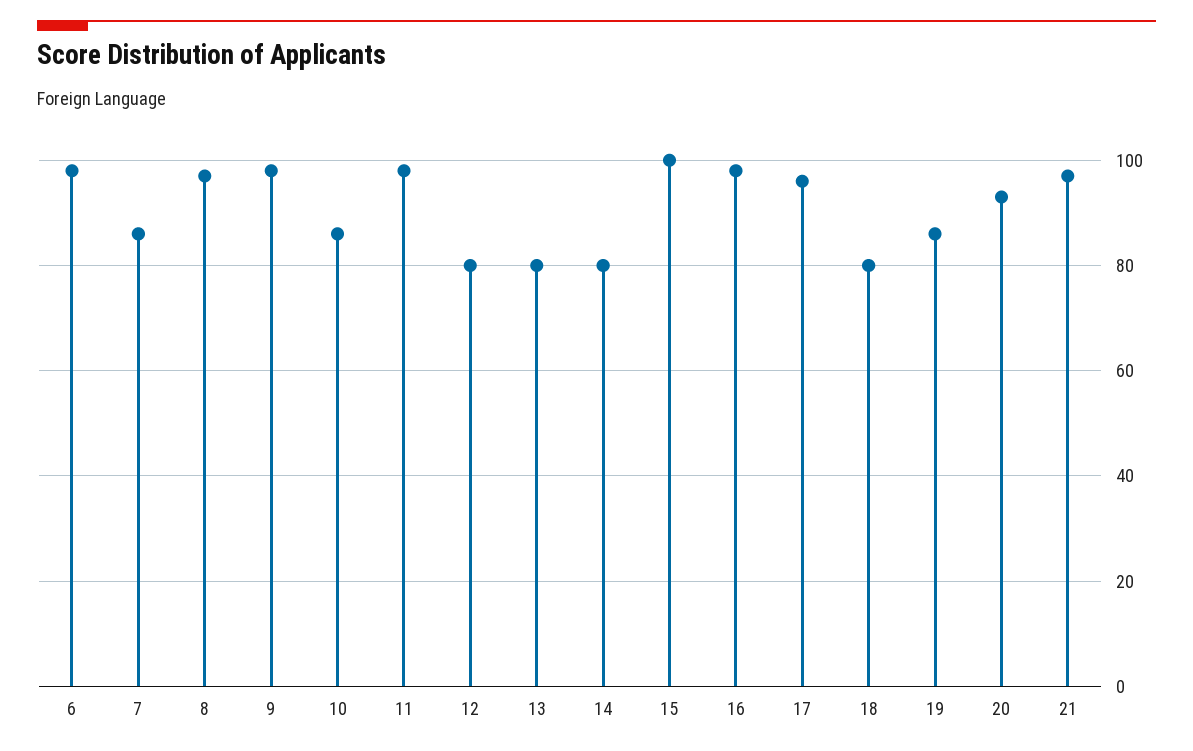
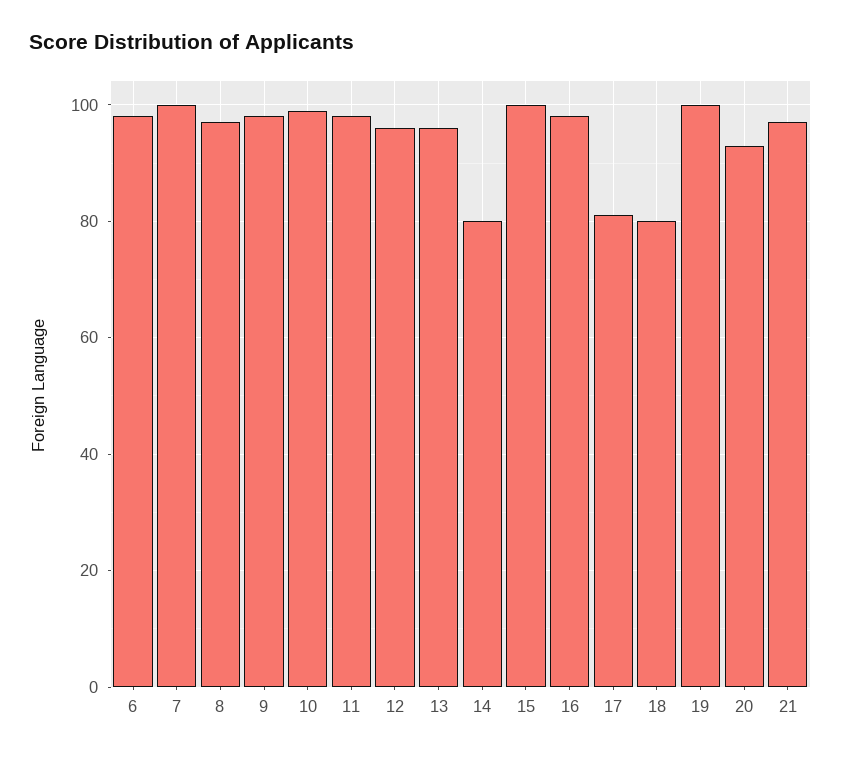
7: 85 -> 100
10: 85 -> 100
12: 80 -> 95
13: 80 -> 95
17: 95 -> 80
19: 85 -> 100

